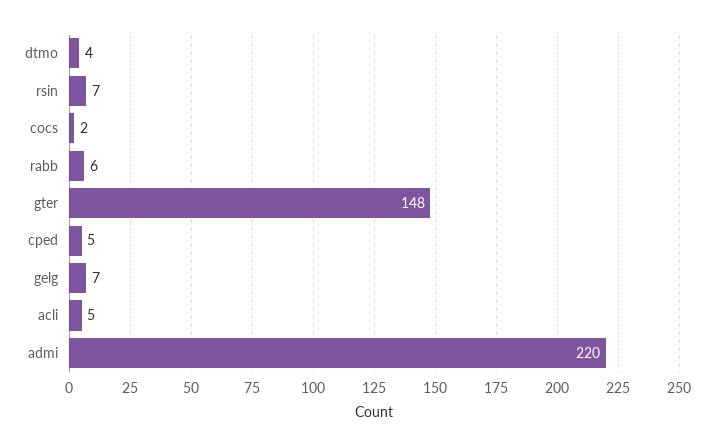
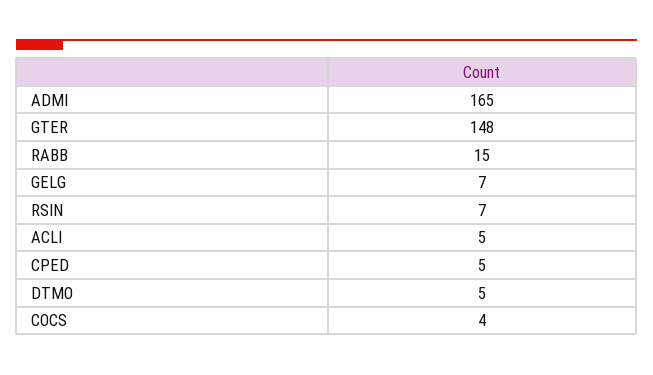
dtmo: 4 -> 5
cocs: 2 -> 4
rabb: 6 -> 15
admi: 220 -> 165

